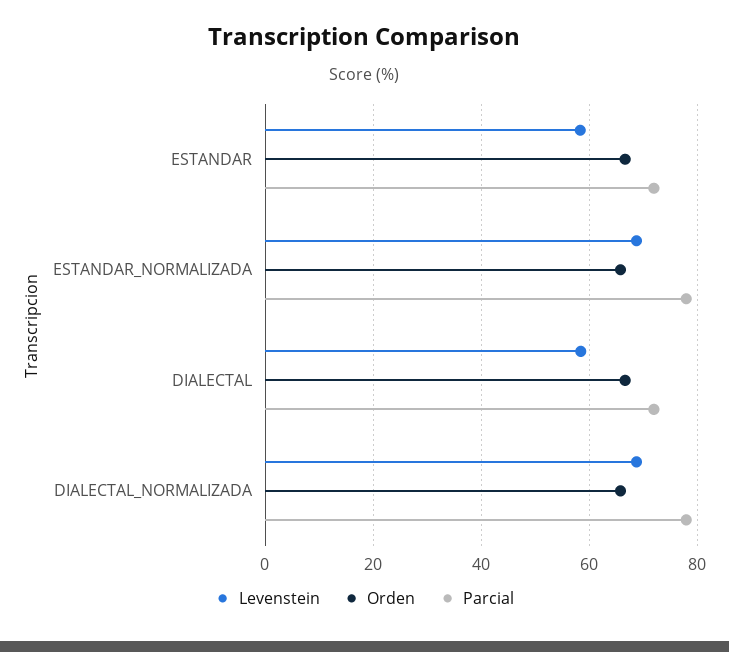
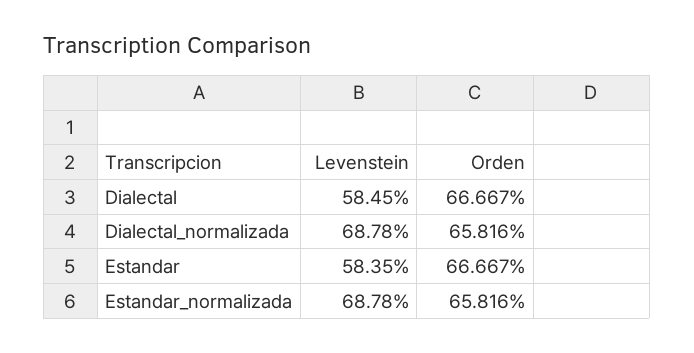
Parcial, ESTANDAR: 72 -> none
Parcial, ESTANDAR_NORMALIZADA: 78 -> none
Parcial, DIALECTAL: 72 -> none
Parcial, DIALECTAL_NORMALIZADA: 78 -> none

